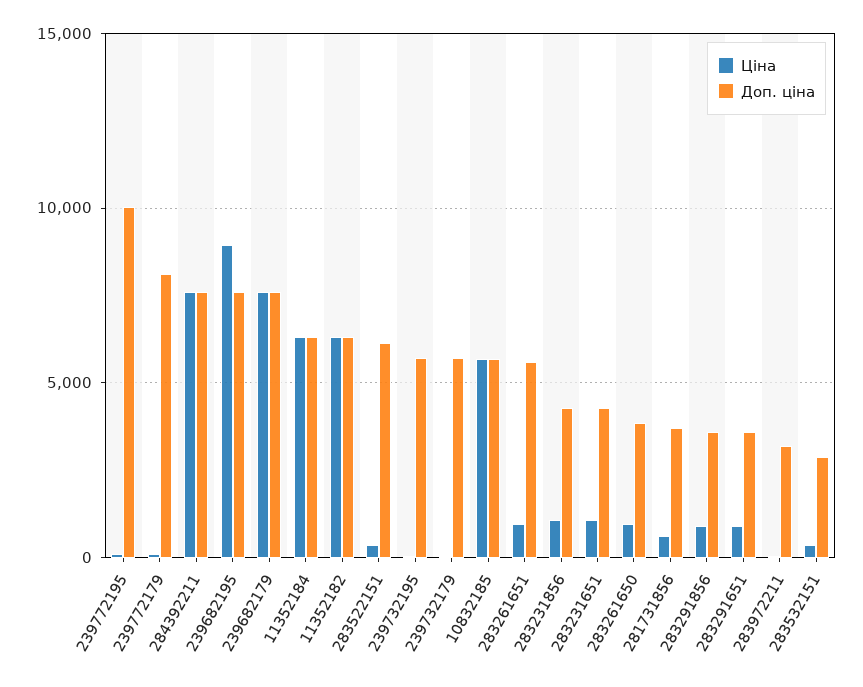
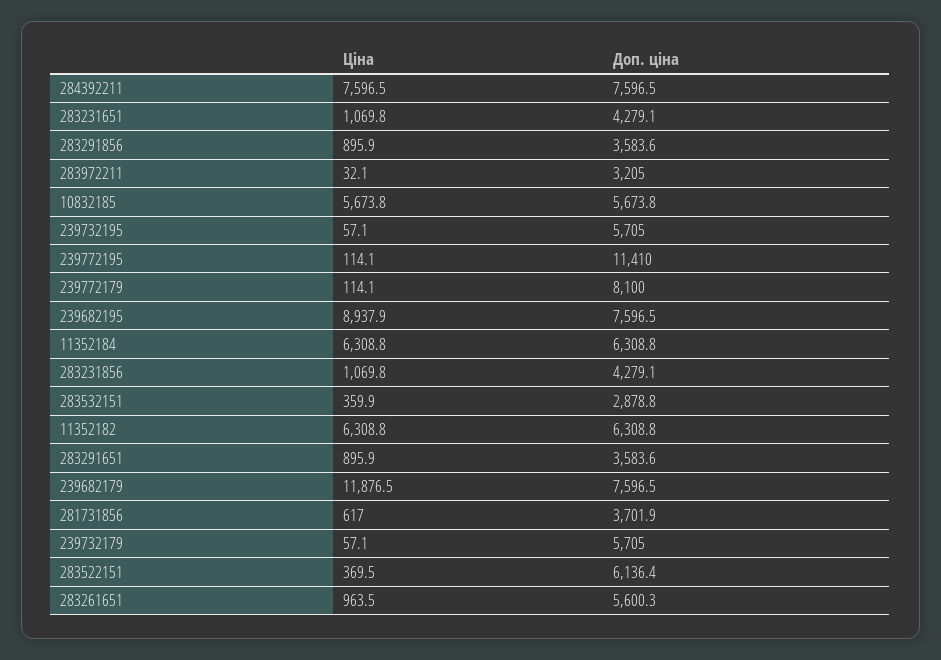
Доп. ціна, 239772195: 10000 -> 11410
Ціна, 239682179: 7500 -> 11876.5
Ціна, 283261650: 1000 -> none
Доп. ціна, 283261650: 4000 -> none

